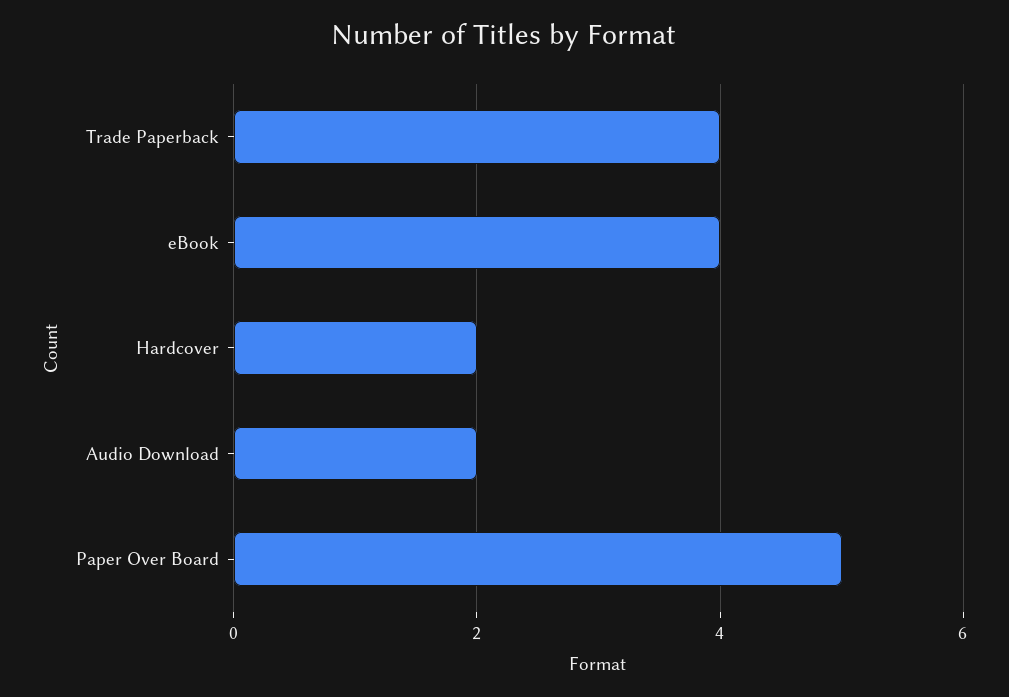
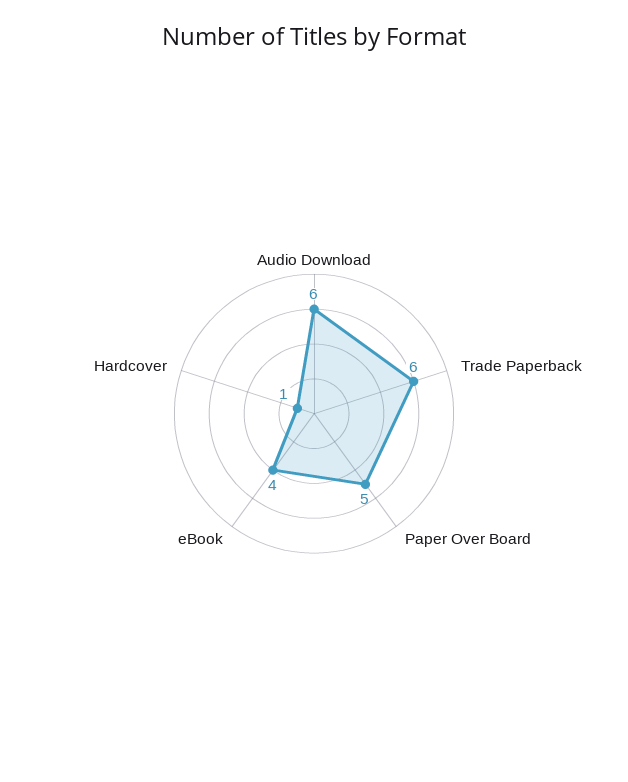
Trade Paperback: 4 -> 6
Hardcover: 2 -> 1
Audio Download: 2 -> 6

